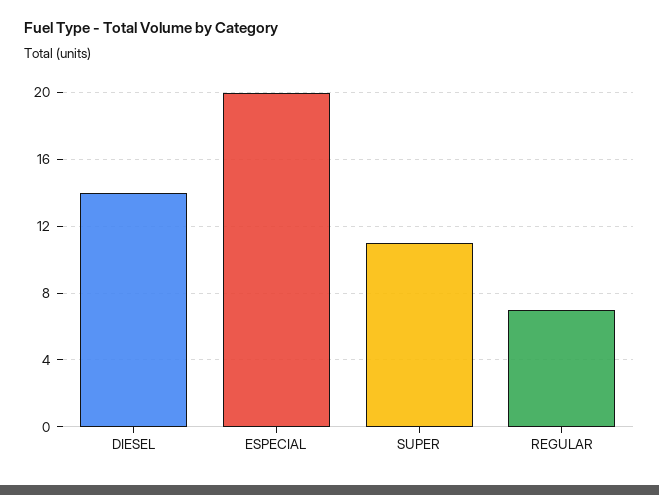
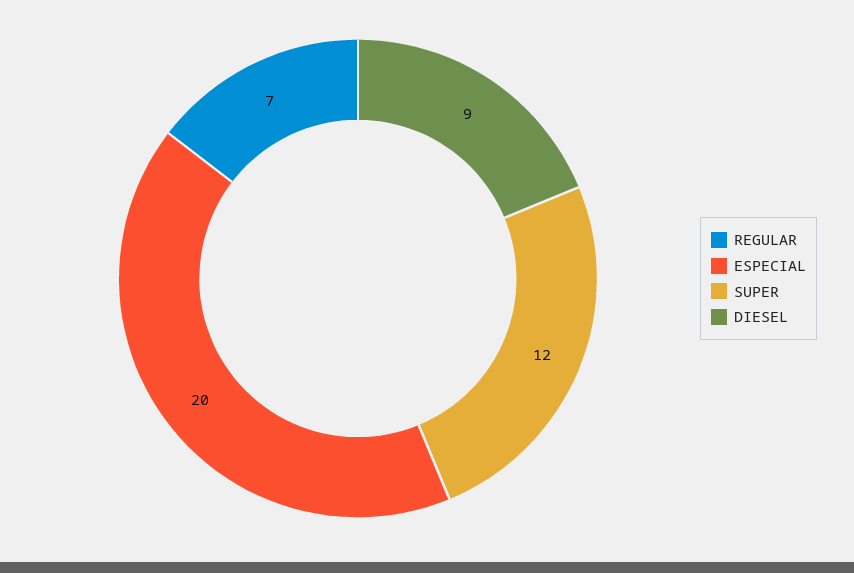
DIESEL: 14 -> 9
SUPER: 11 -> 12

